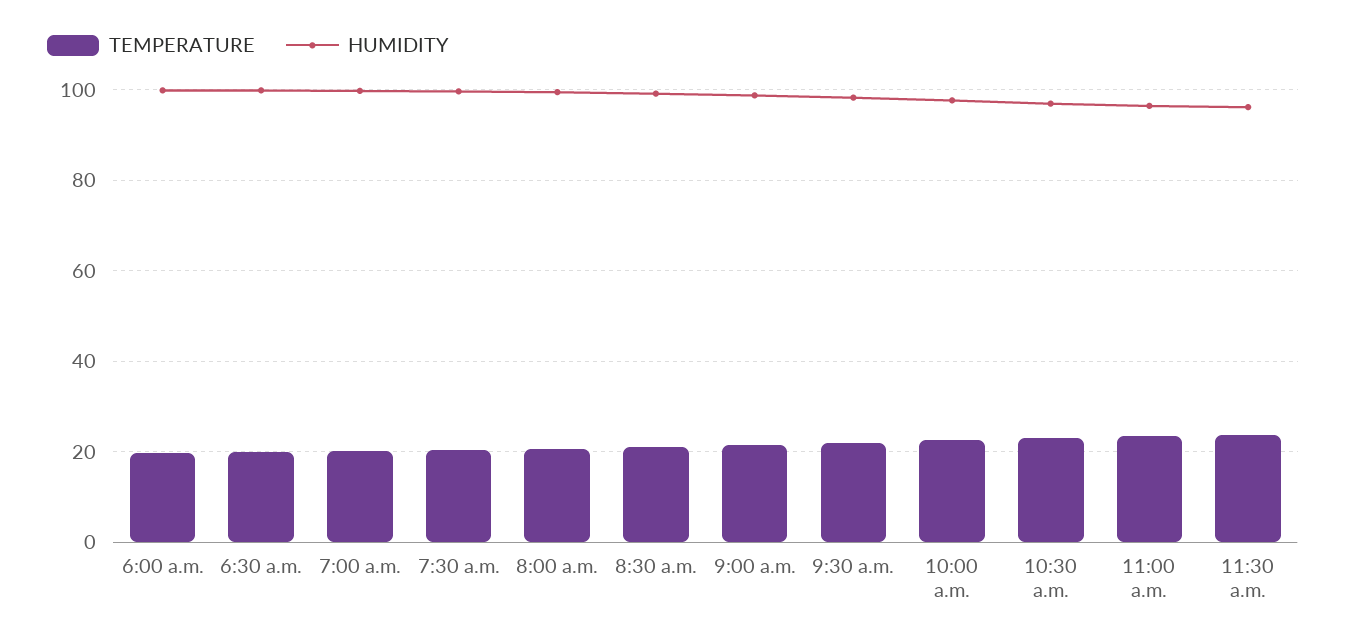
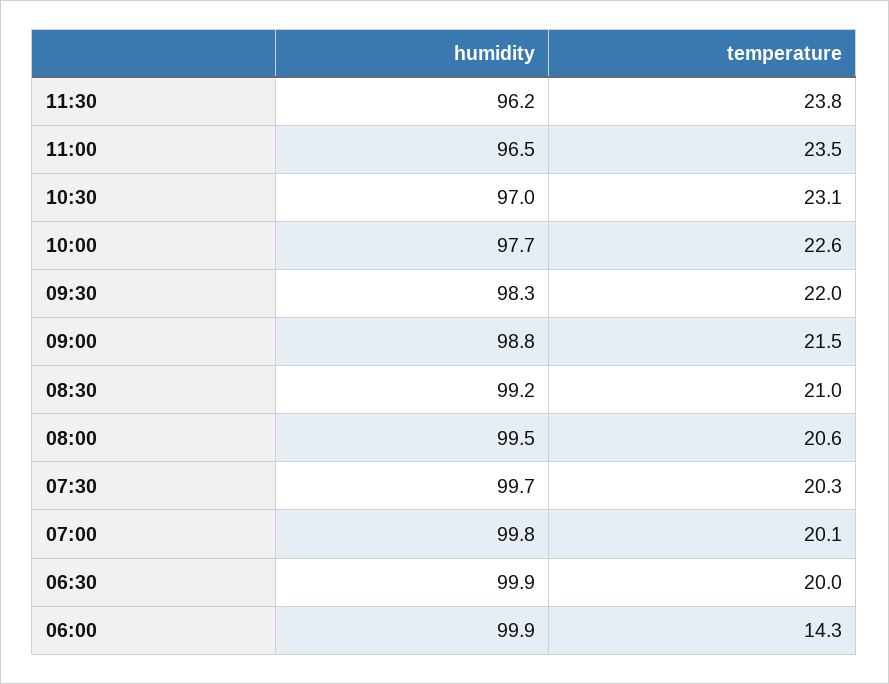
TEMPERATURE, 6:00 a.m.: 20 -> 14.3

